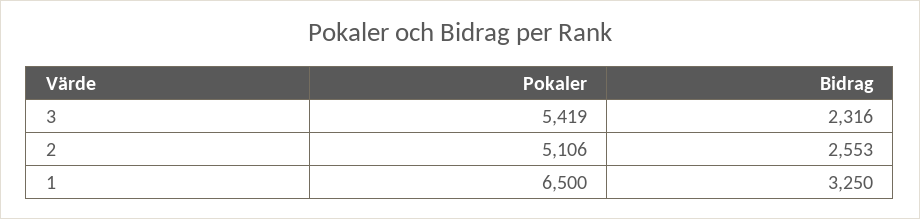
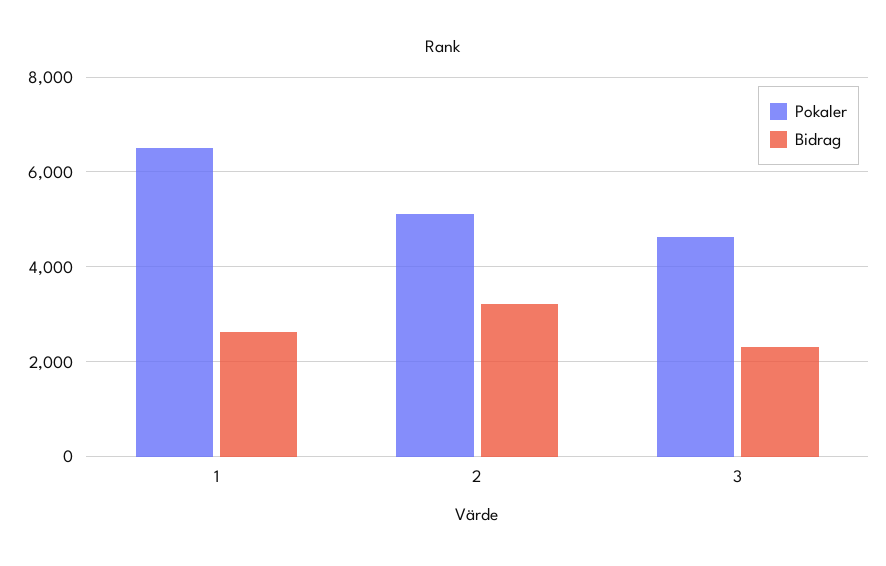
Pokaler, 3: 5419 -> 4600
Bidrag, 2: 2553 -> 3200
Bidrag, 1: 3250 -> 2600

